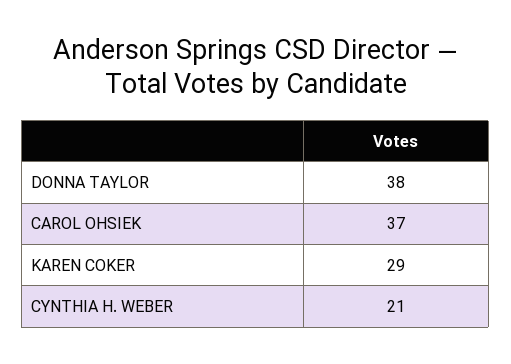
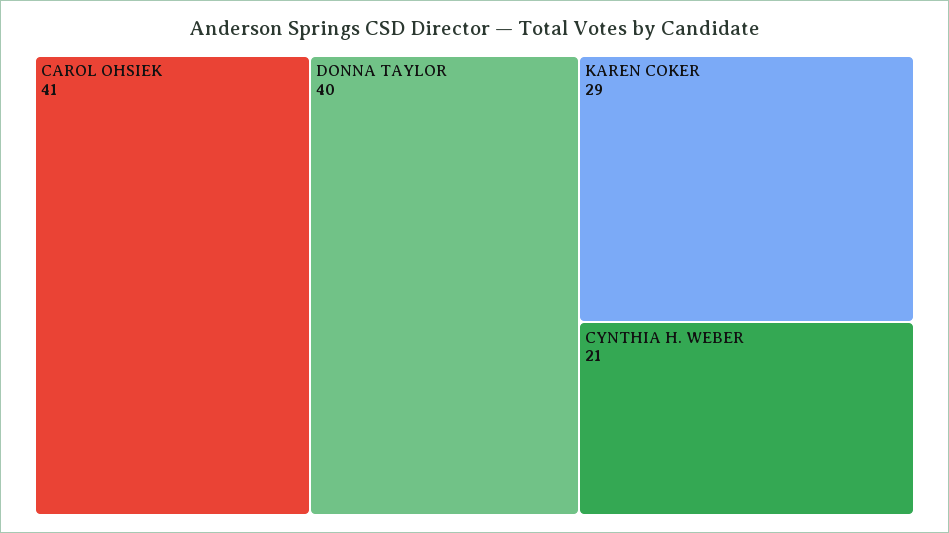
DONNA TAYLOR: 38 -> 40
CAROL OHSIEK: 37 -> 41

